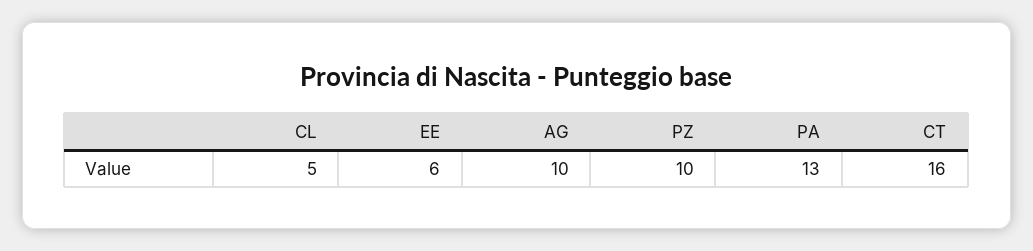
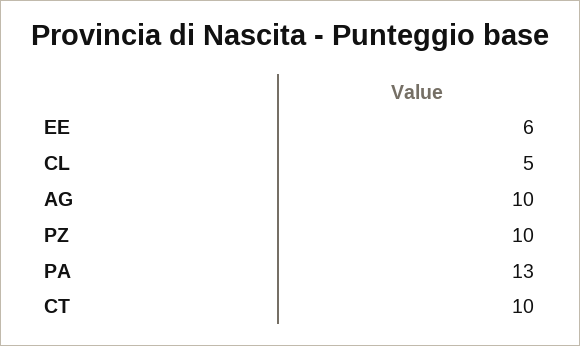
CT: 16 -> 10

